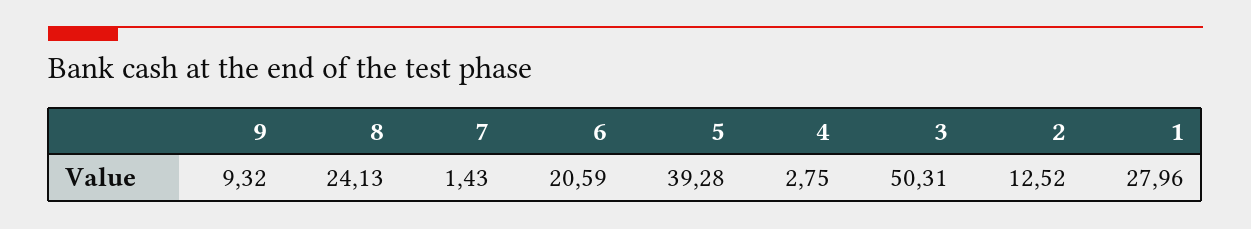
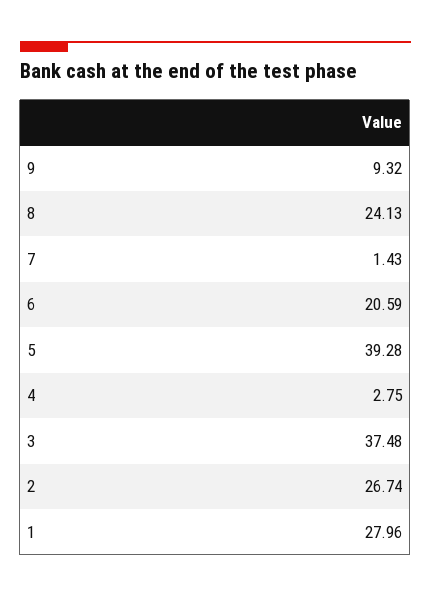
3: 50.31 -> 37.48
2: 12.52 -> 26.74

